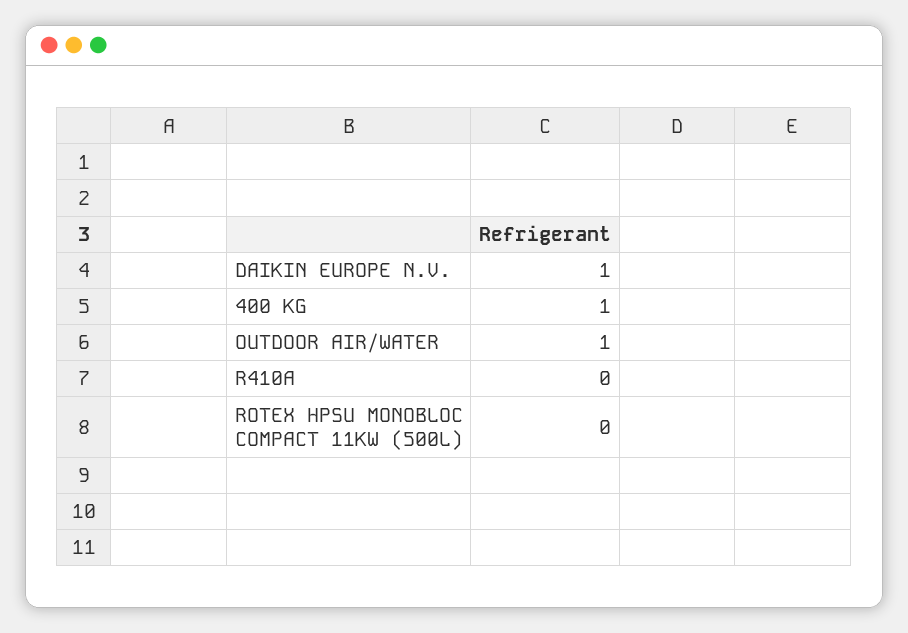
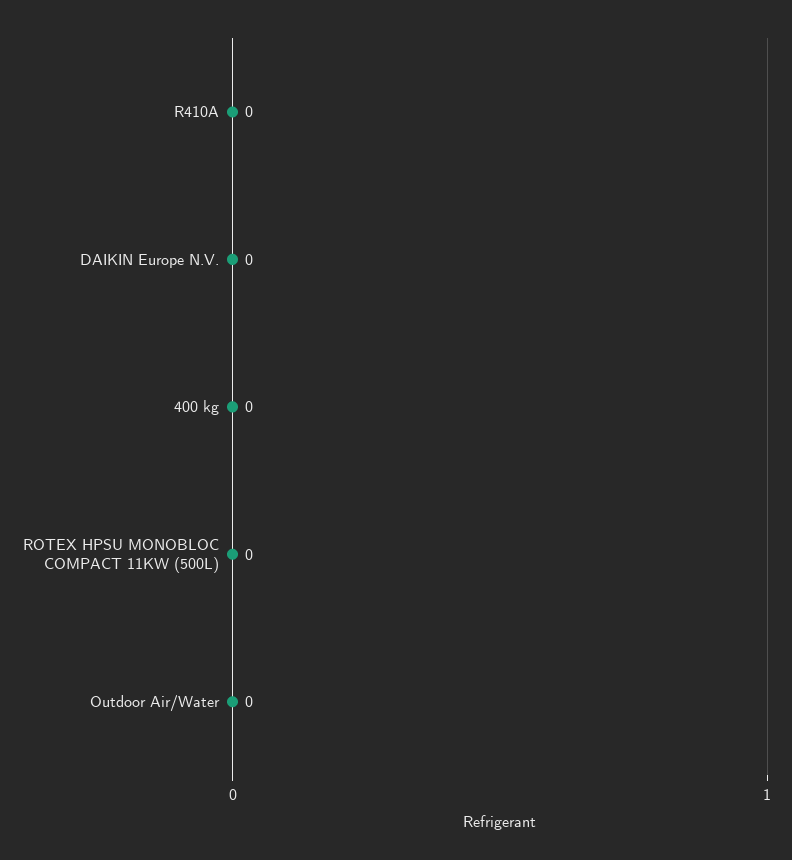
DAIKIN EUROPE N.V.: 1 -> 0
400 KG: 1 -> 0
OUTDOOR AIR/WATER: 1 -> 0

